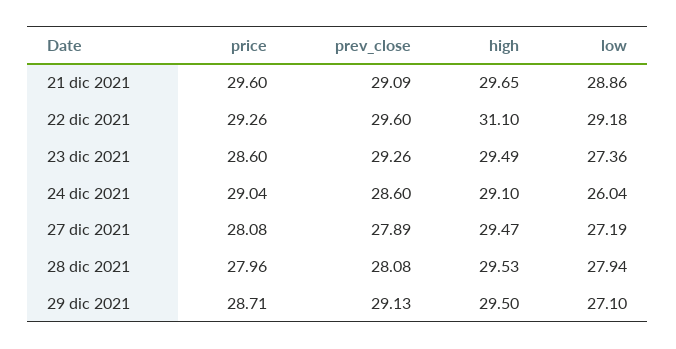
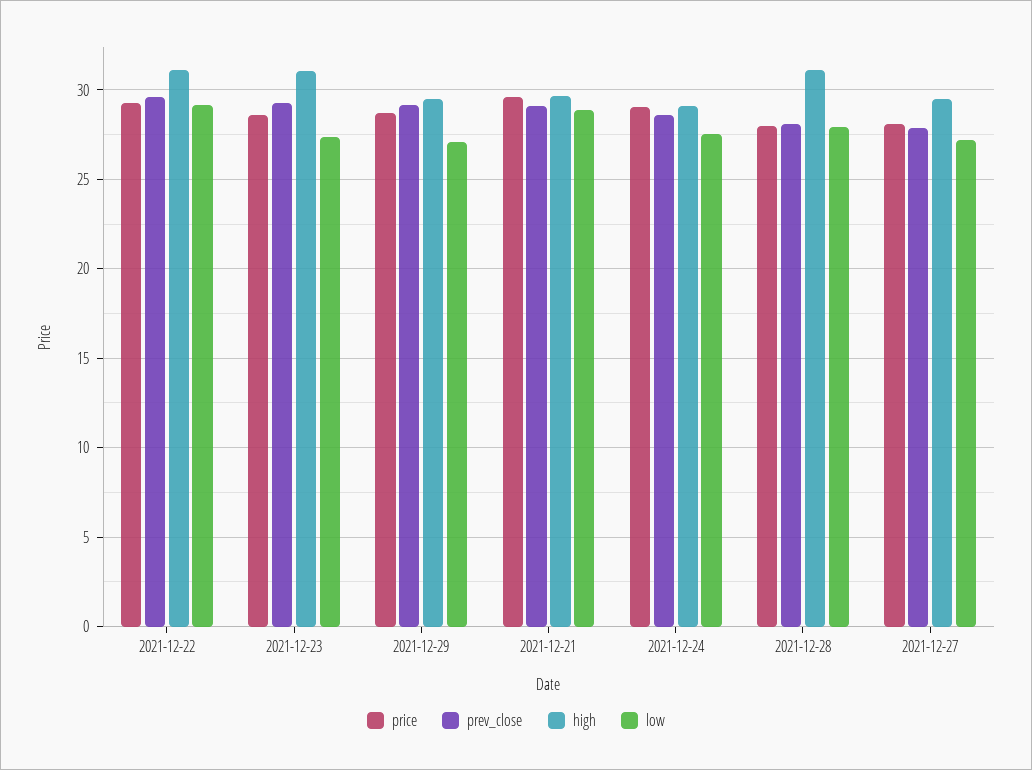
high, 23 dic 2021: 29.49 -> 31
low, 24 dic 2021: 26.04 -> 27.5
high, 28 dic 2021: 29.53 -> 31

